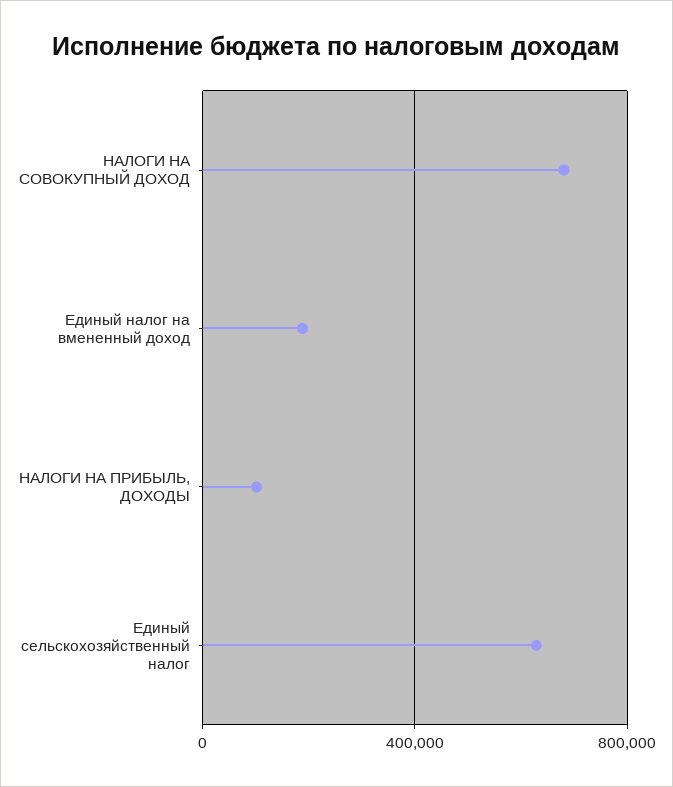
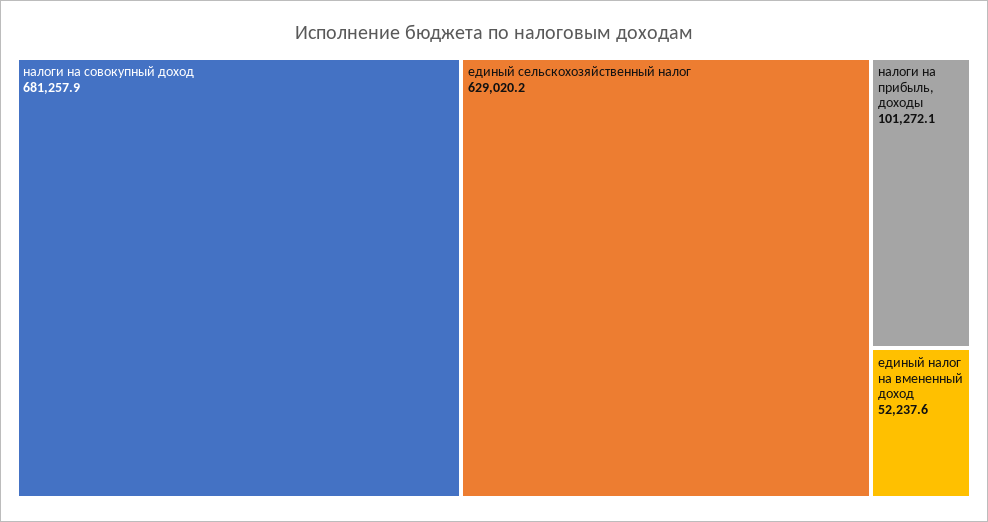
Единый налог на вмененный доход: 200000 -> 52237.6

